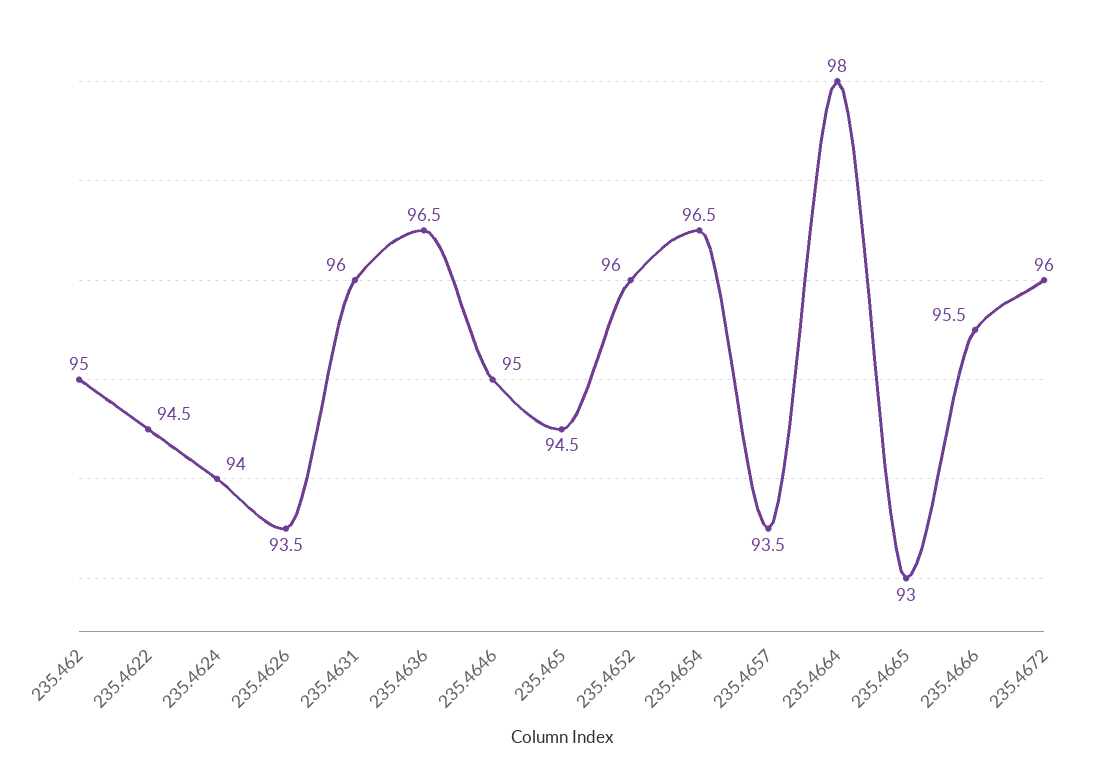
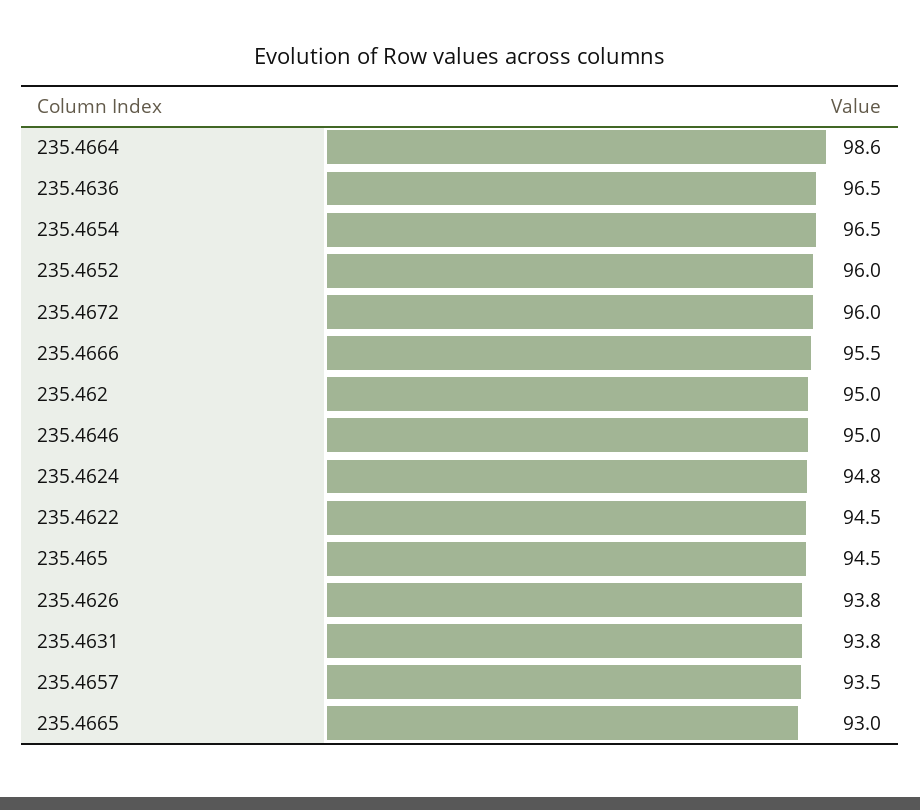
235.4624: 94 -> 94.8
235.4626: 93.5 -> 93.8
235.4631: 96 -> 93.8
235.4664: 98 -> 98.6

